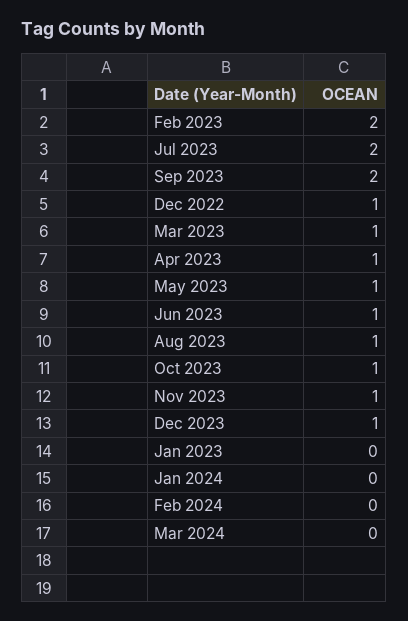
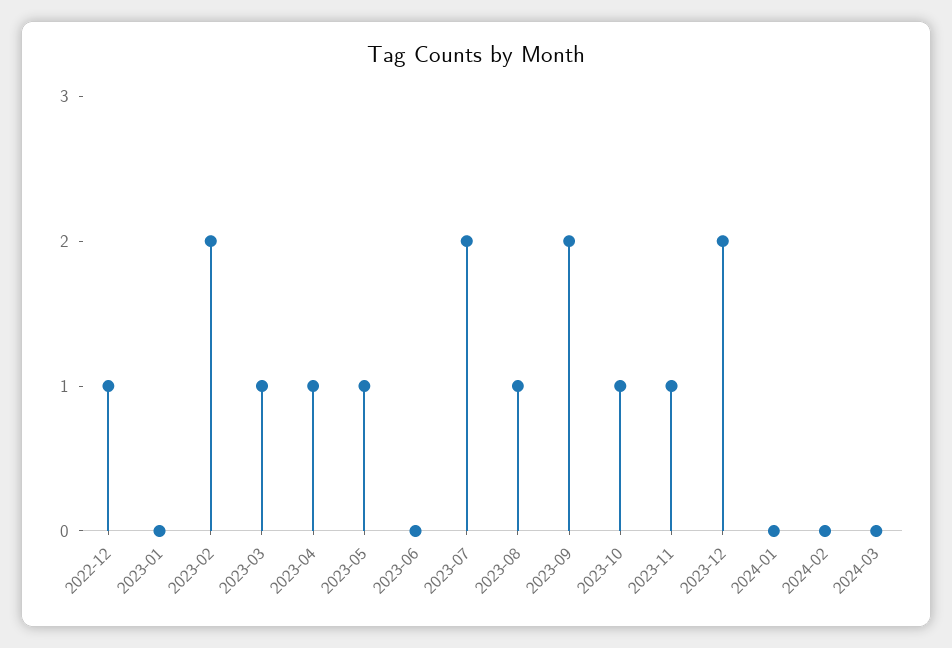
Jun 2023: 1 -> 0
Dec 2023: 1 -> 2

